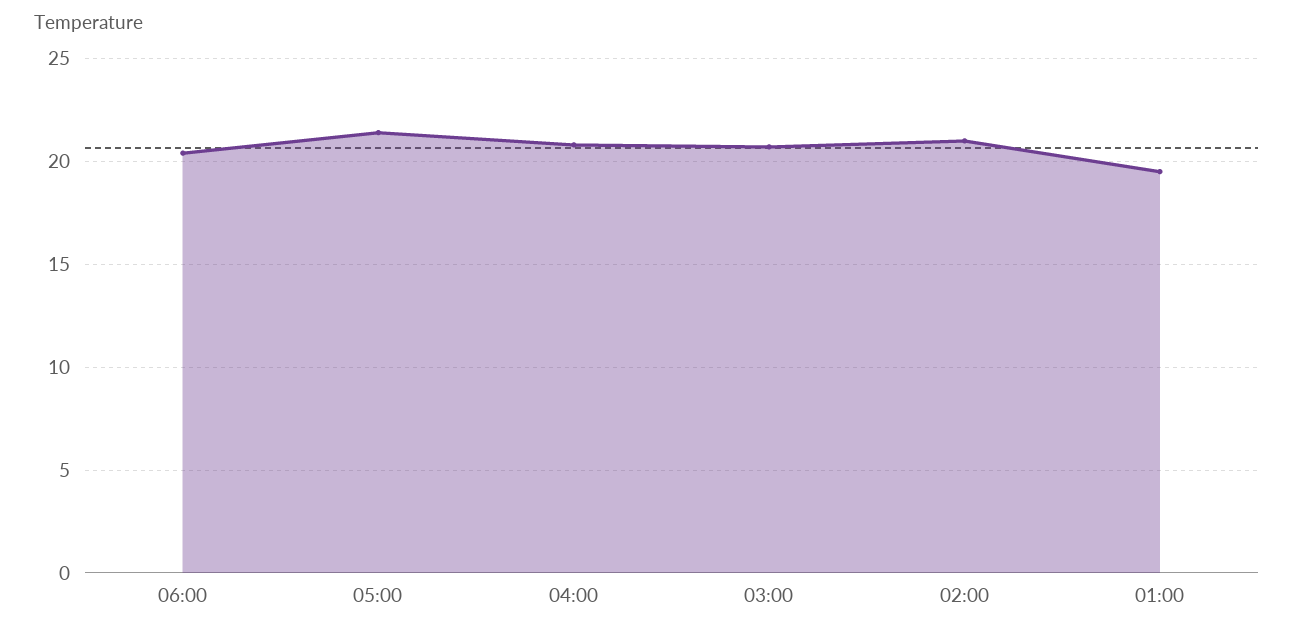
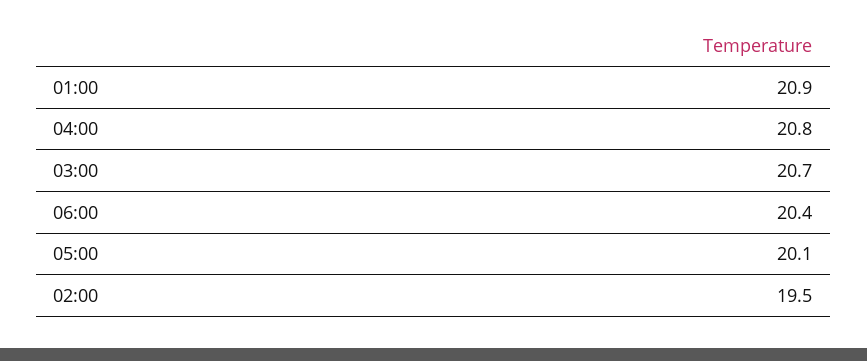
05:00: 21.5 -> 20.1
02:00: 21 -> 19.5
01:00: 19.5 -> 20.9

